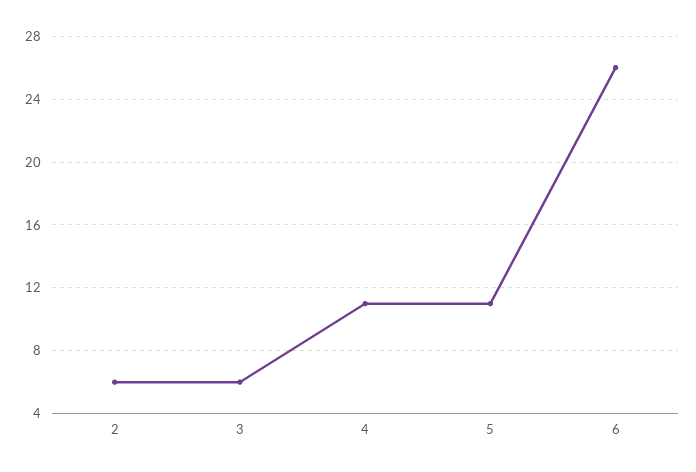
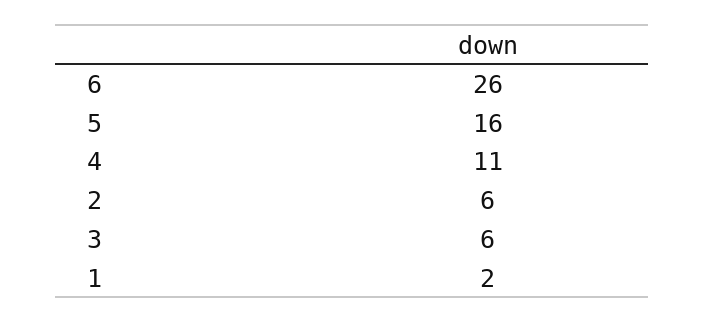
5: 11 -> 16
1: none -> 2

